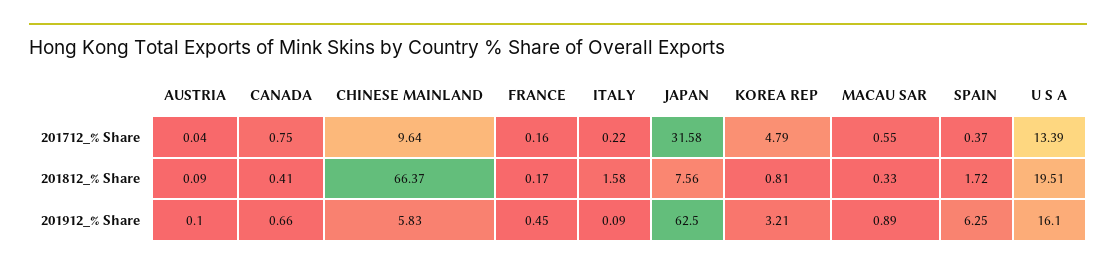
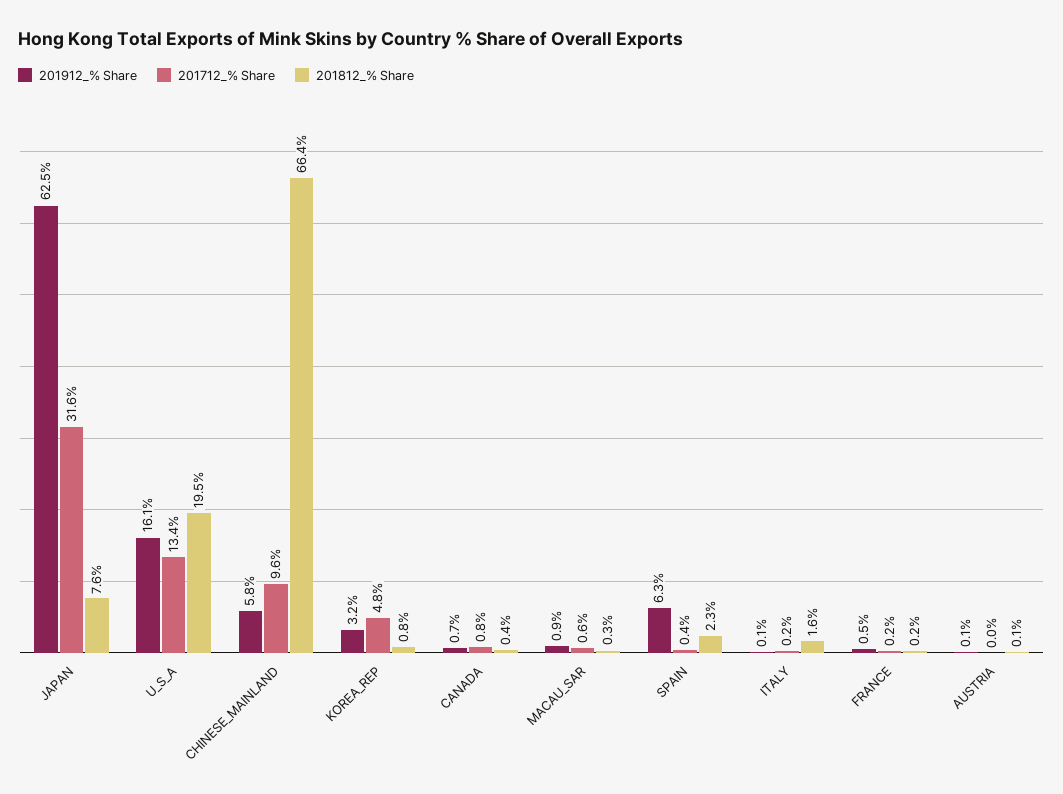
201812_% Share, SPAIN: 1.72 -> 2.3

